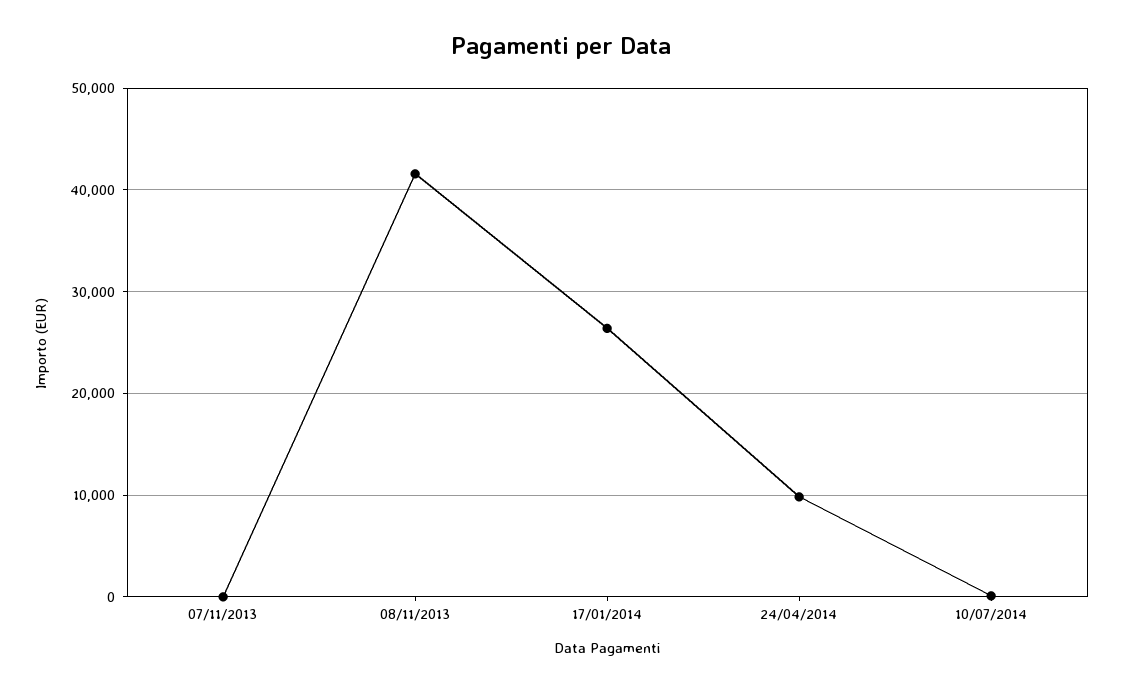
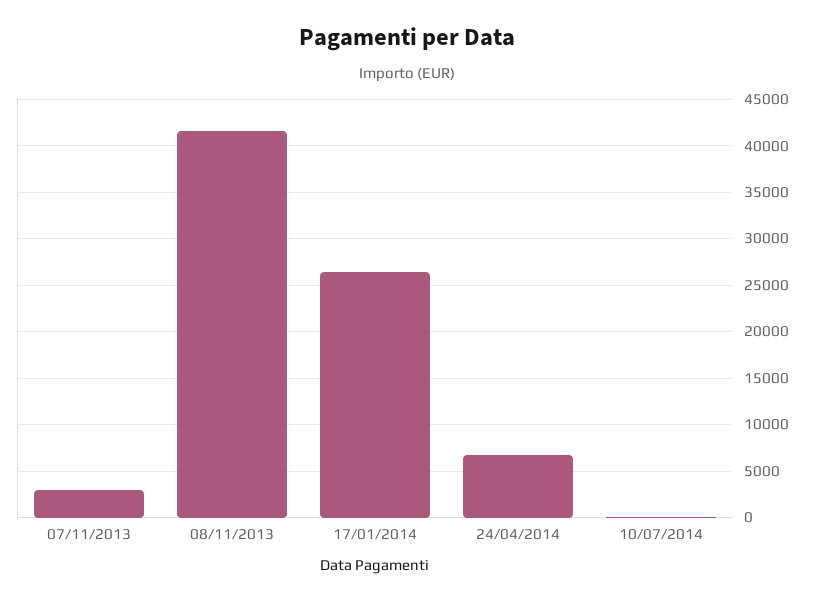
07/11/2013: 0 -> 3000
24/04/2014: 10000 -> 7000

